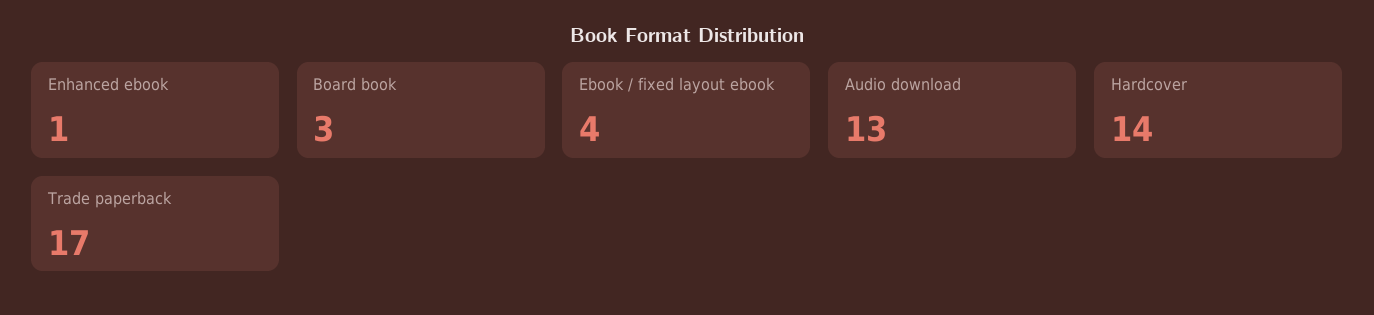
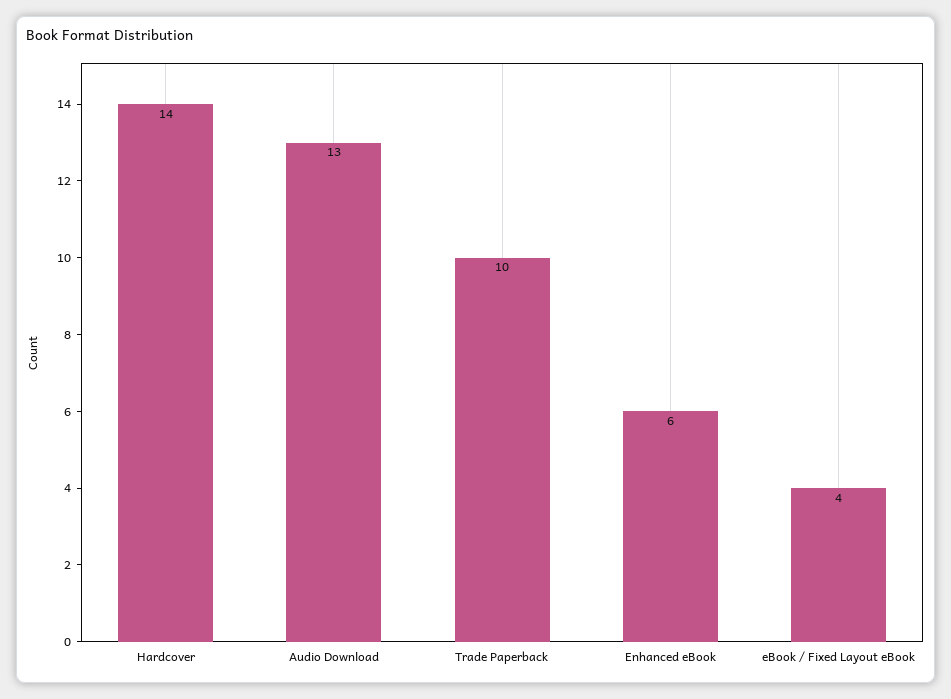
Enhanced ebook: 1 -> 6
Board book: 3 -> none
Trade paperback: 17 -> 10

